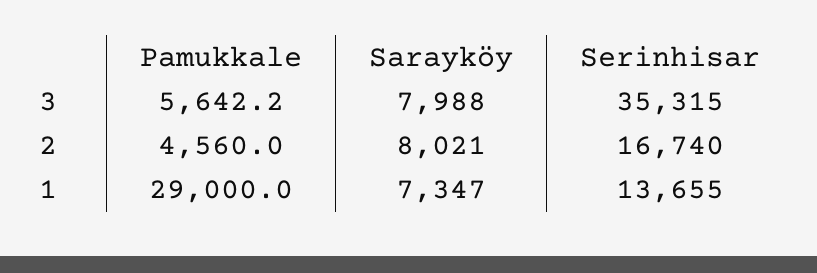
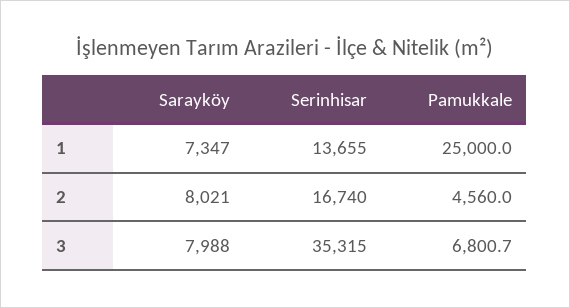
Pamukkale, 3: 5642.2 -> 6800.7
Pamukkale, 1: 29000 -> 25000

